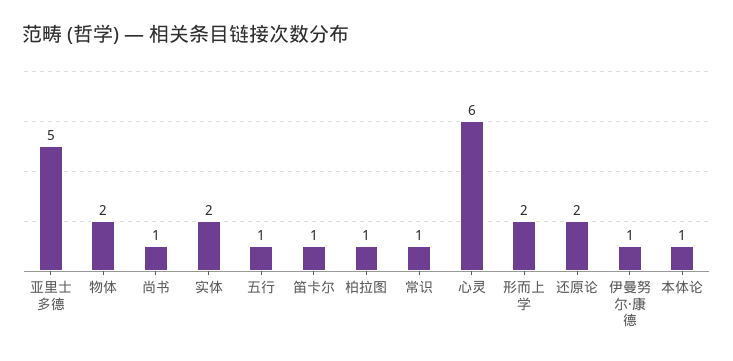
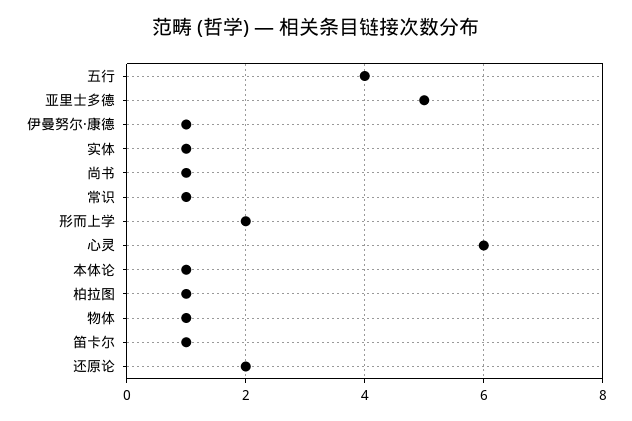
物体: 2 -> 1
实体: 2 -> 1
五行: 1 -> 4

